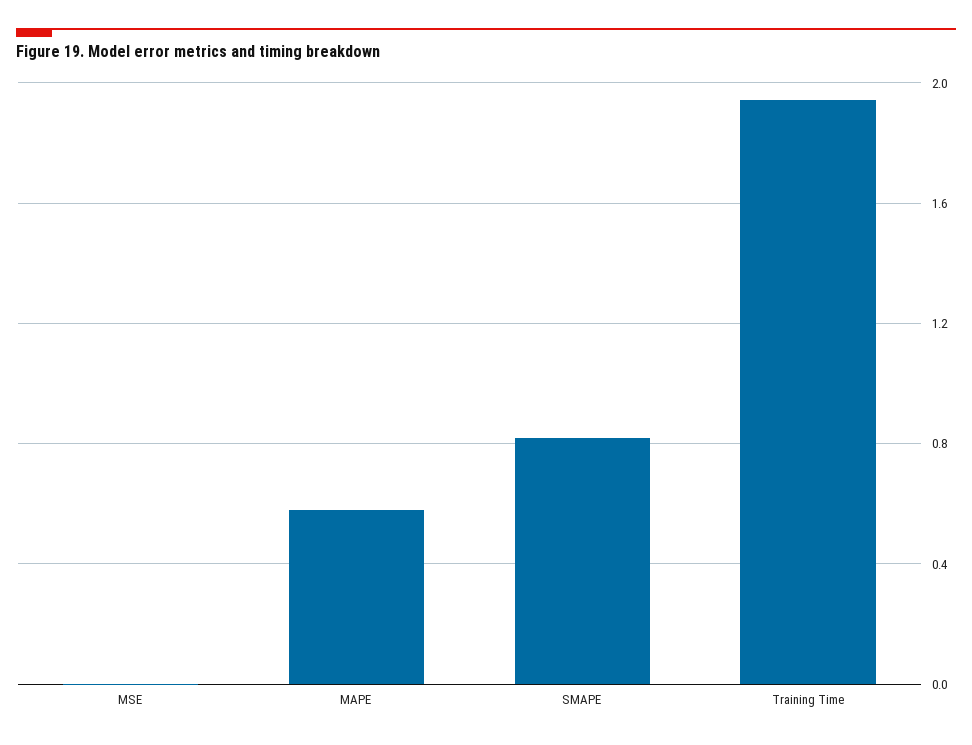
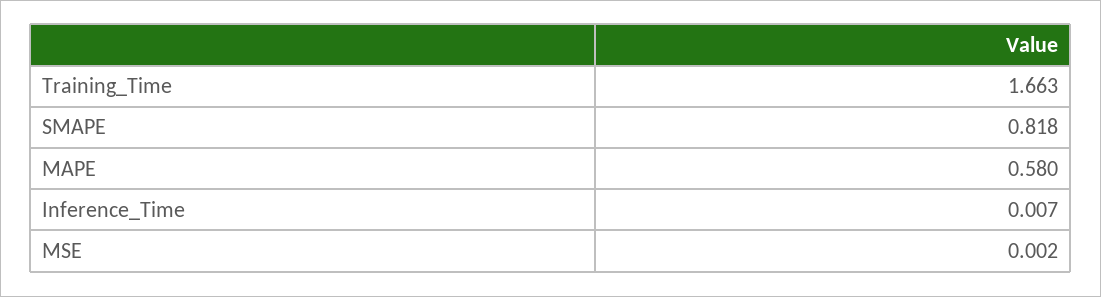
Training Time: 1.95 -> 1.663
Inference_Time: none -> 0.007

